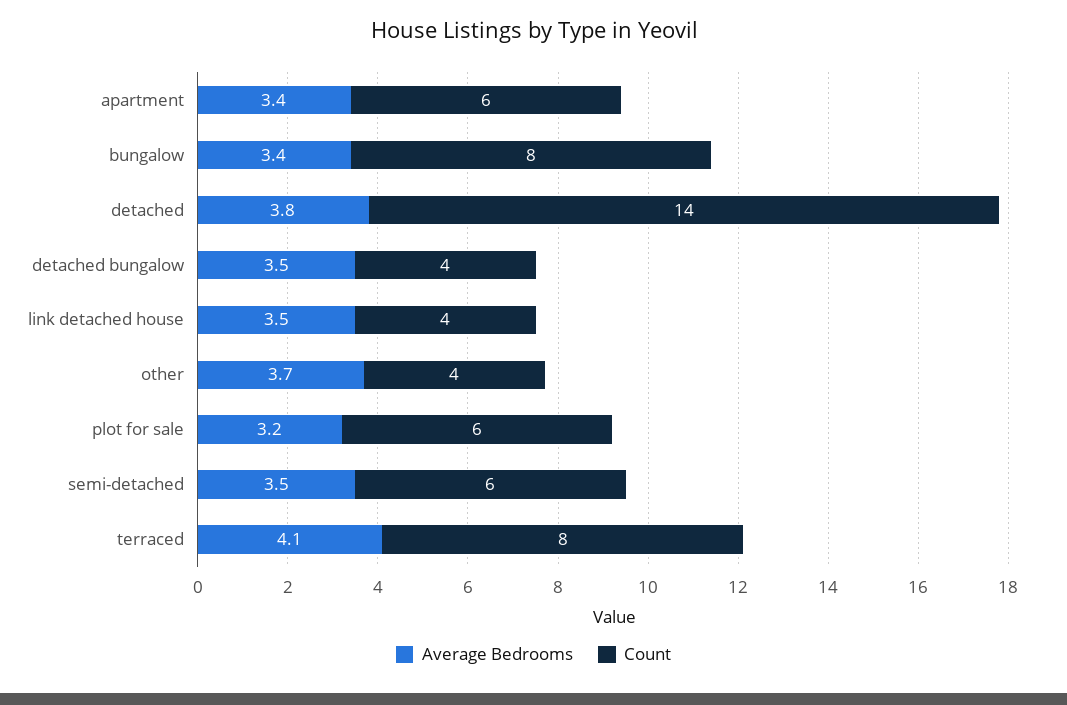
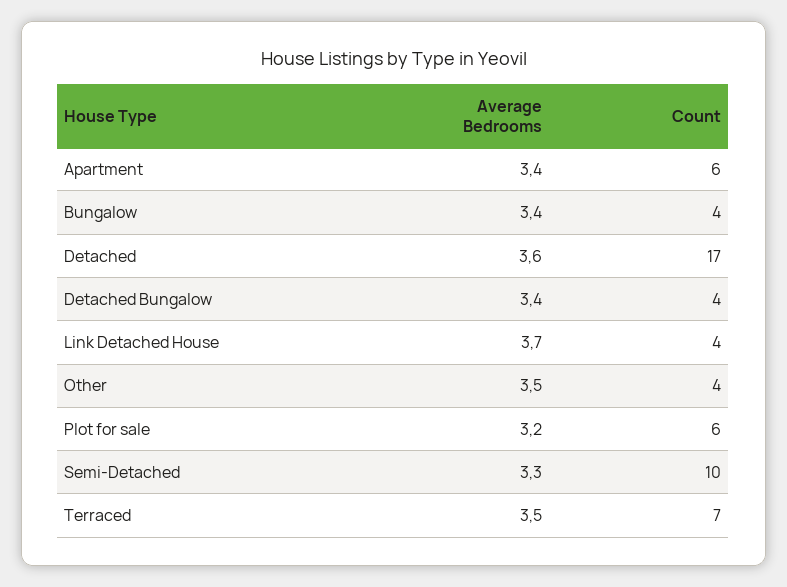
Count, bungalow: 8 -> 4
Average Bedrooms, detached: 3.8 -> 3.6
Count, detached: 14 -> 17
Average Bedrooms, detached bungalow: 3.5 -> 3.4
Average Bedrooms, link detached house: 3.5 -> 3.7
Average Bedrooms, other: 3.7 -> 3.5
Average Bedrooms, semi-detached: 3.5 -> 3.3
Count, semi-detached: 6 -> 10
Average Bedrooms, terraced: 4.1 -> 3.5
Count, terraced: 8 -> 7

